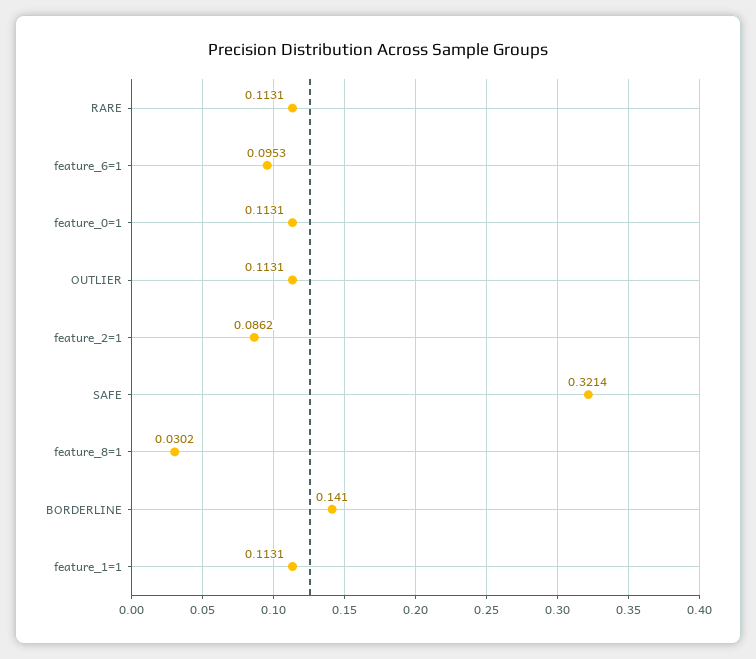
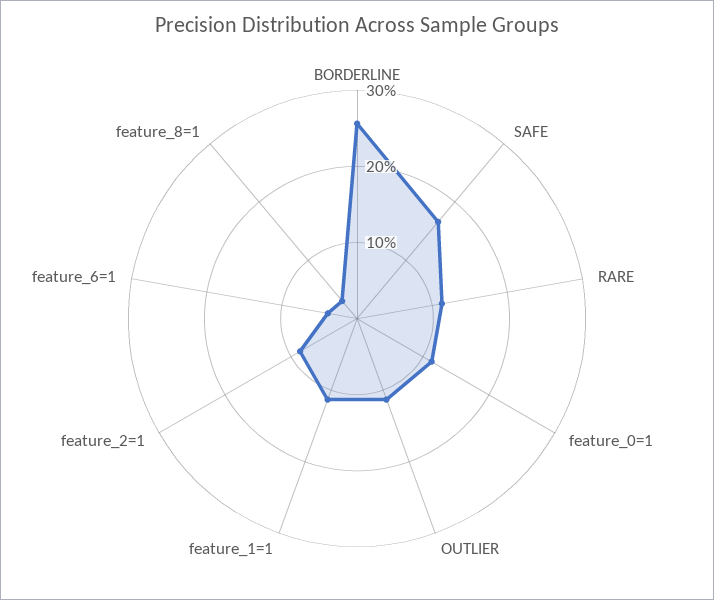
feature_6=1: 0.0953 -> 0.04
SAFE: 0.3214 -> 0.16
BORDERLINE: 0.141 -> 0.26

